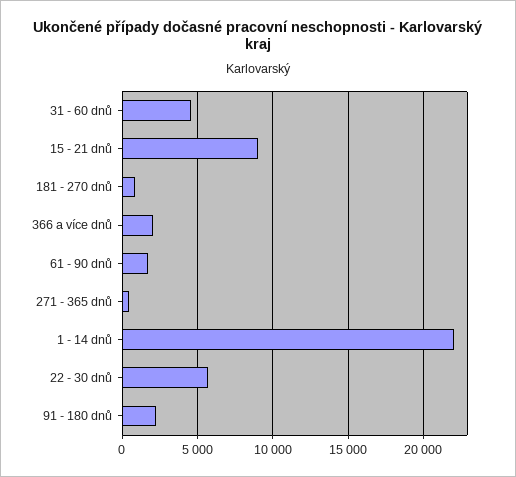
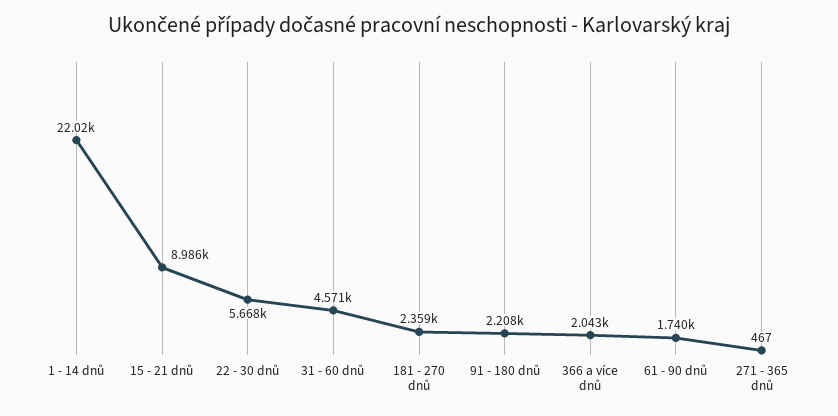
181 - 270 dnů: 1000 -> 2359

